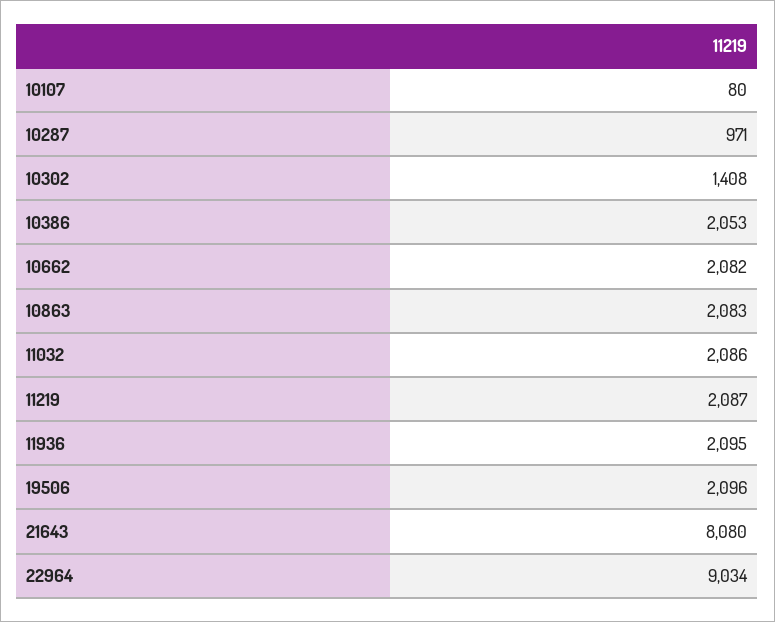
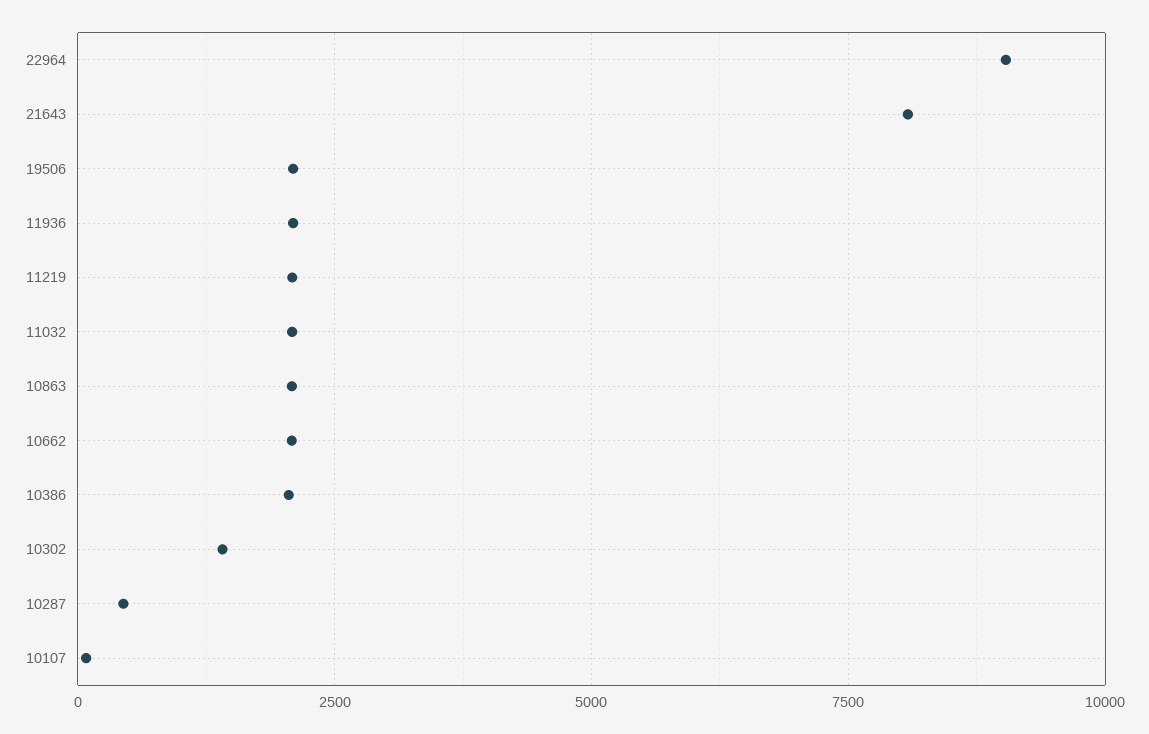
10287: 971 -> 500

